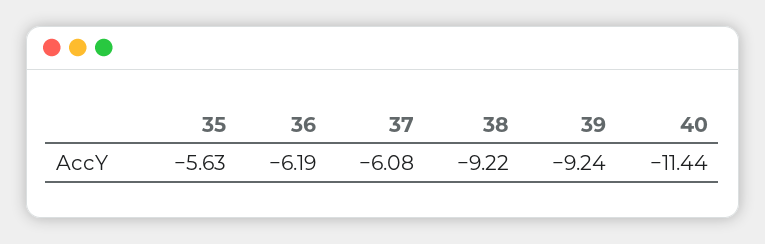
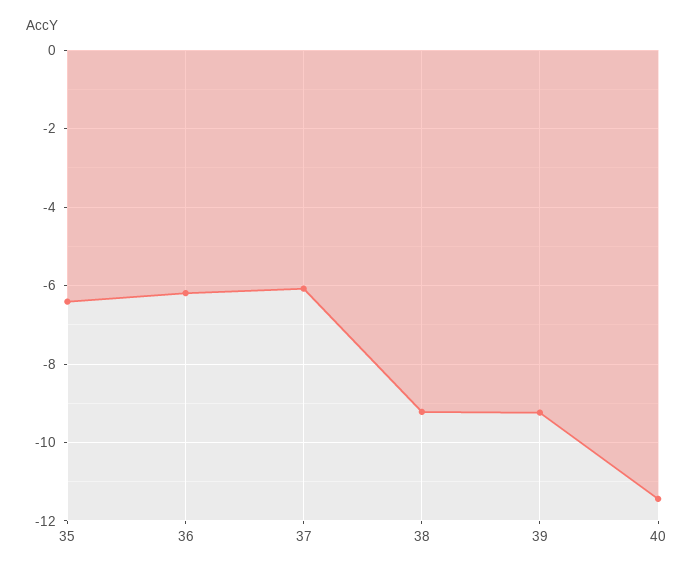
35: -5.63 -> -6.4

